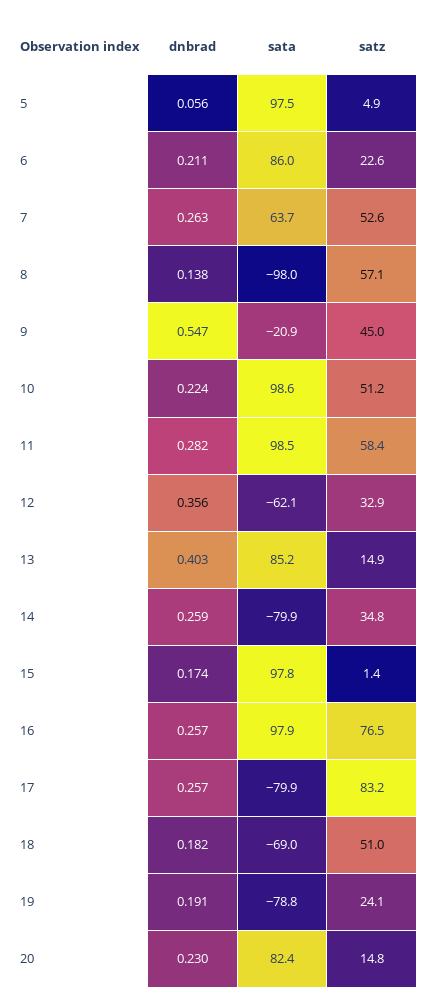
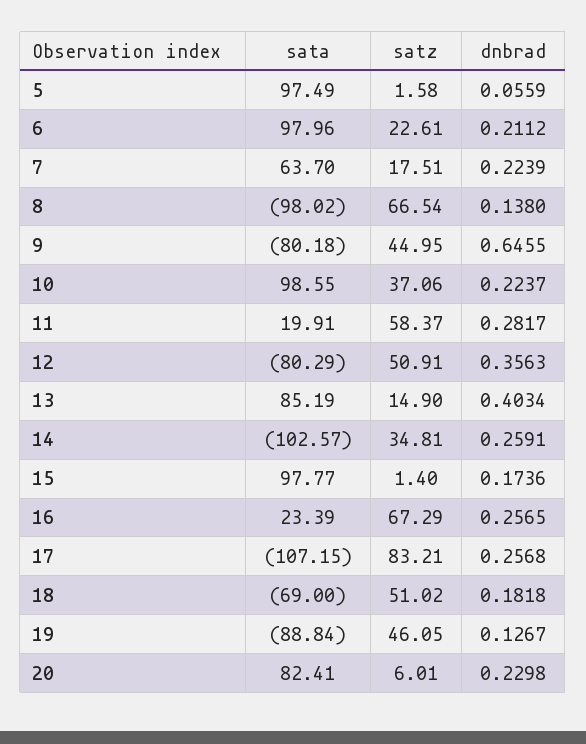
satz, 5: 4.9 -> 1.58
sata, 6: 86 -> 97.96
dnbrad, 7: 0.263 -> 0.2239
satz, 7: 52.6 -> 17.51
satz, 8: 57.1 -> 66.54
dnbrad, 9: 0.547 -> 0.6455
sata, 9: -20.9 -> -80.18
satz, 10: 51.2 -> 37.06
sata, 11: 98.5 -> 19.91
sata, 12: -62.1 -> -80.29
satz, 12: 32.9 -> 50.91
sata, 14: -79.9 -> -102.57
sata, 16: 97.9 -> 23.39
satz, 16: 76.5 -> 67.29
sata, 17: -79.9 -> -107.15
dnbrad, 19: 0.191 -> 0.1267
sata, 19: -78.8 -> -88.84
satz, 19: 24.1 -> 46.05
satz, 20: 14.8 -> 6.01

